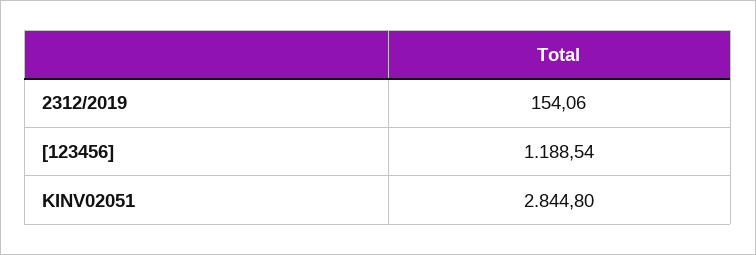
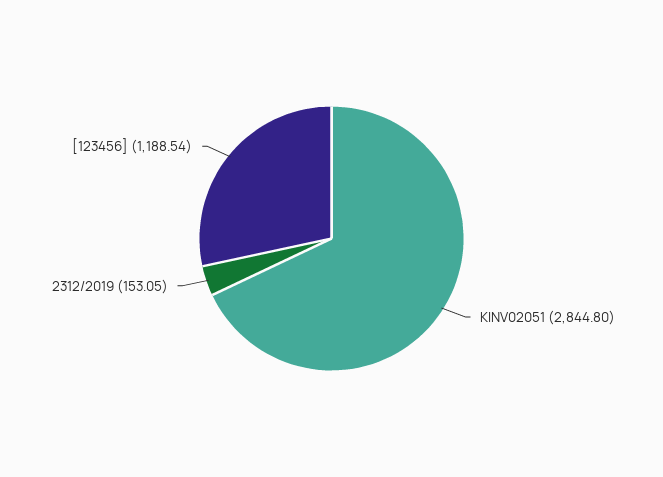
2312/2019: 154.06 -> 153.05

